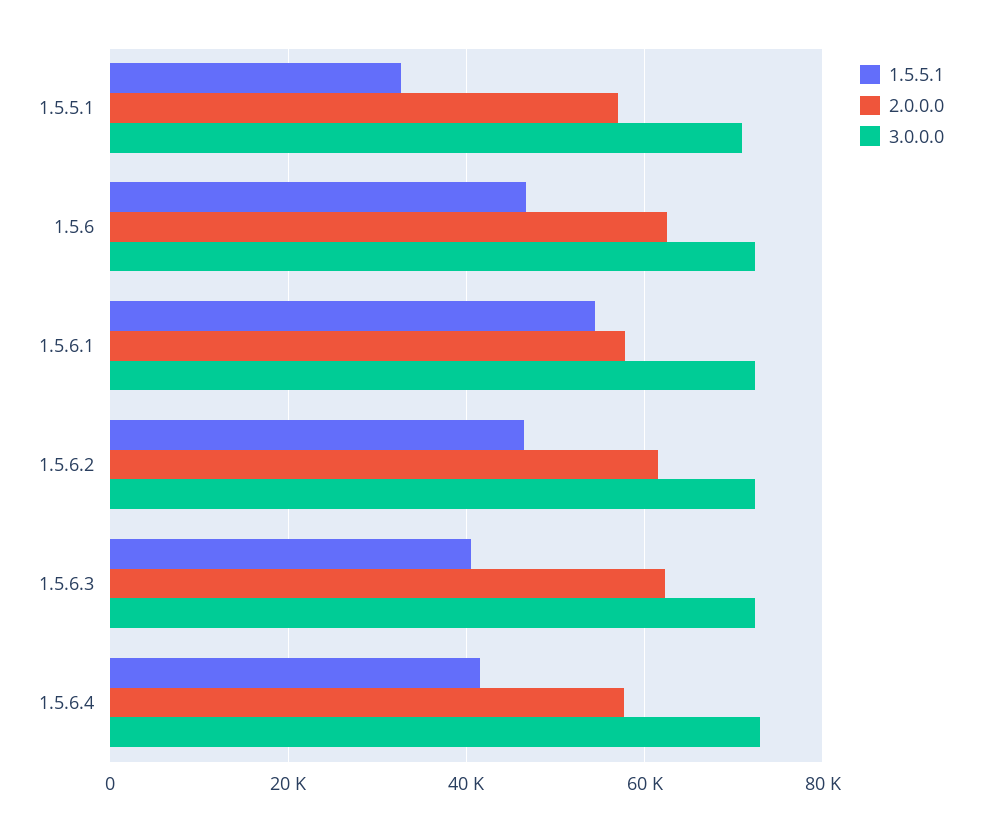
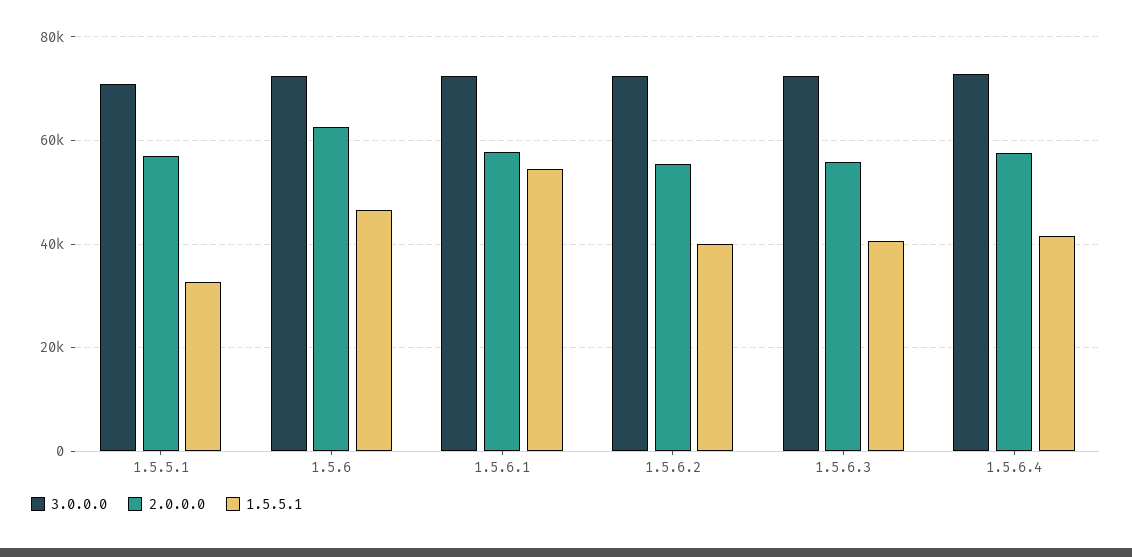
1.5.5.1, 1.5.6.2: 46000 -> 40000
2.0.0.0, 1.5.6.2: 62000 -> 56000
2.0.0.0, 1.5.6.3: 62000 -> 56000

